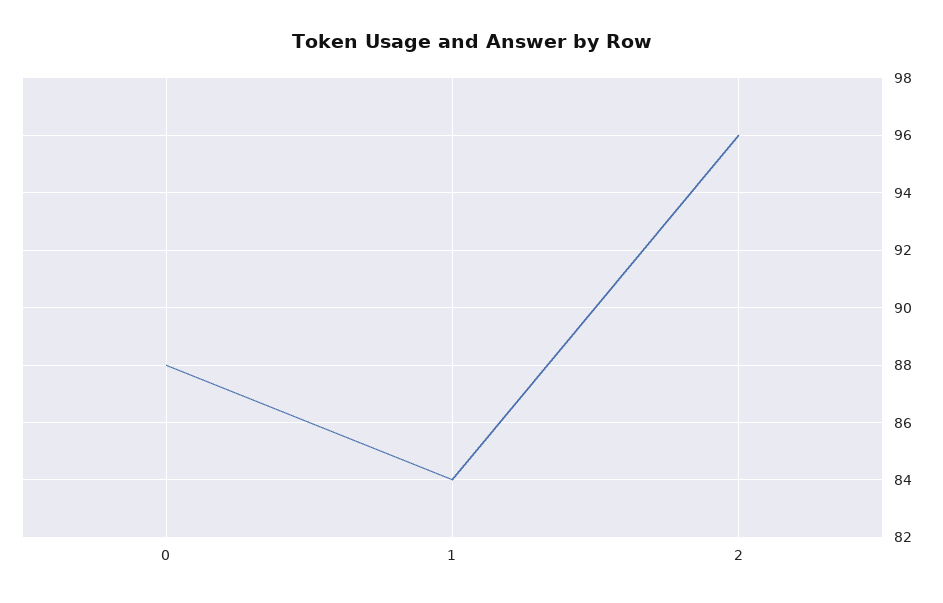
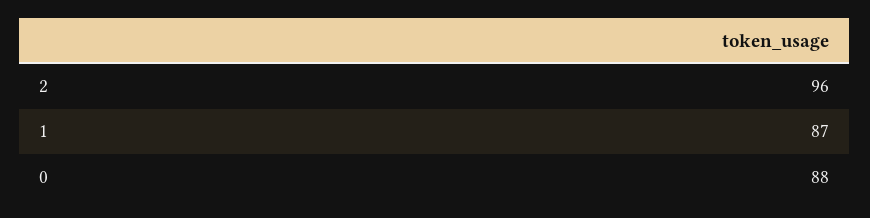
1: 84 -> 87

